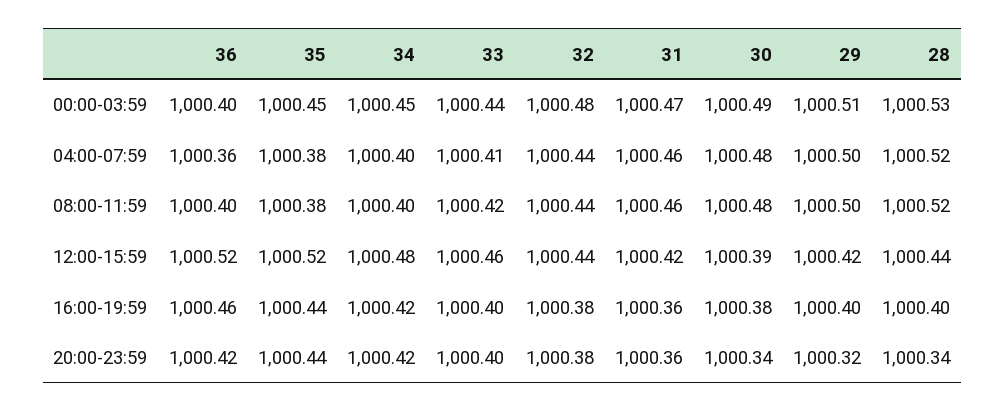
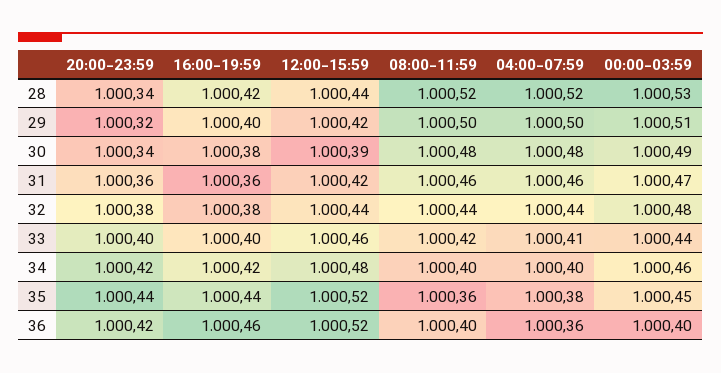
34, 00:00-03:59: 1000.45 -> 1000.46
35, 08:00-11:59: 1000.38 -> 1000.36
28, 16:00-19:59: 1000.4 -> 1000.42

